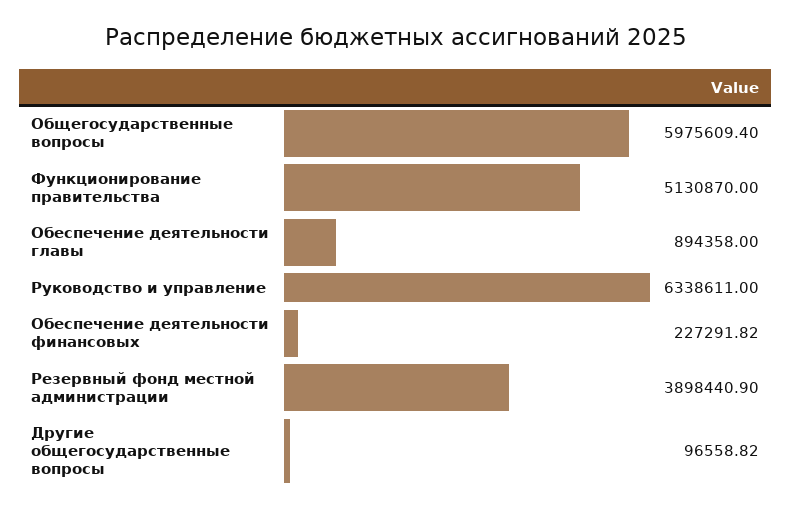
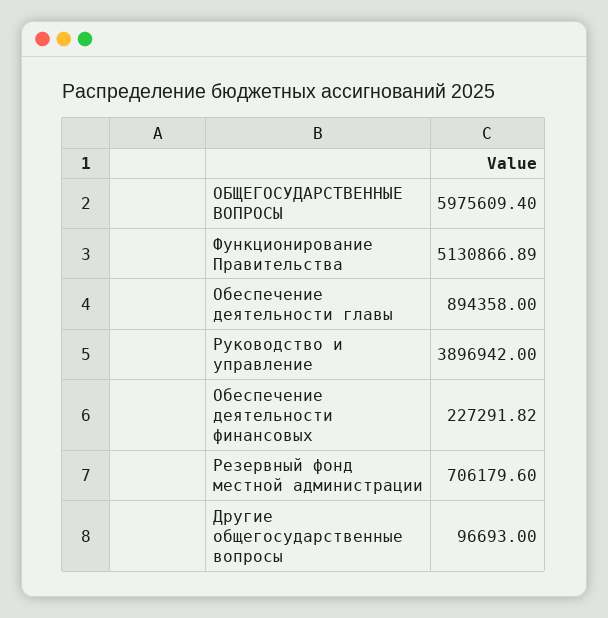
Функционирование правительства: 5130870 -> 5130866.89
Руководство и управление: 6338611 -> 3896942
Резервный фонд местной администрации: 3898440.9 -> 706179.6
Другие общегосударственные вопросы: 96558.82 -> 96693

